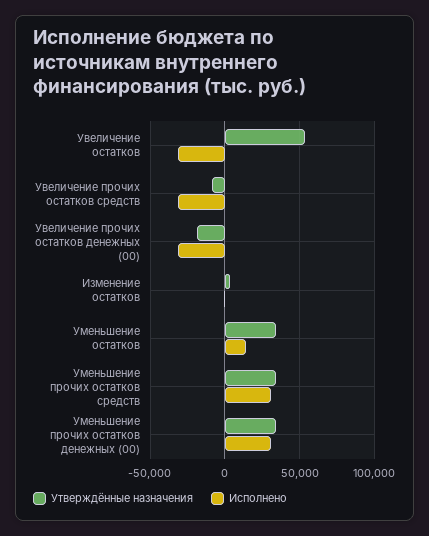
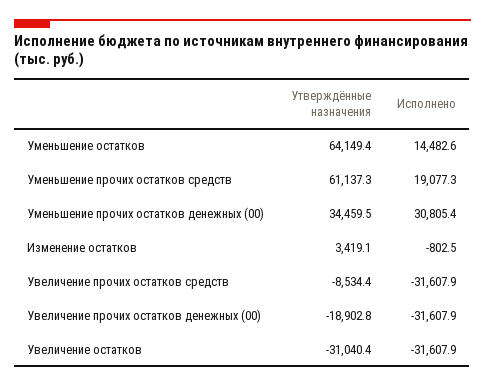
Утверждённые назначения, Увеличение остатков: 55000 -> -31040.4
Утверждённые назначения, Уменьшение остатков: 35000 -> 64149.4
Утверждённые назначения, Уменьшение прочих остатков средств: 35000 -> 61137.3
Исполнено, Уменьшение прочих остатков средств: 30000 -> 19077.3

